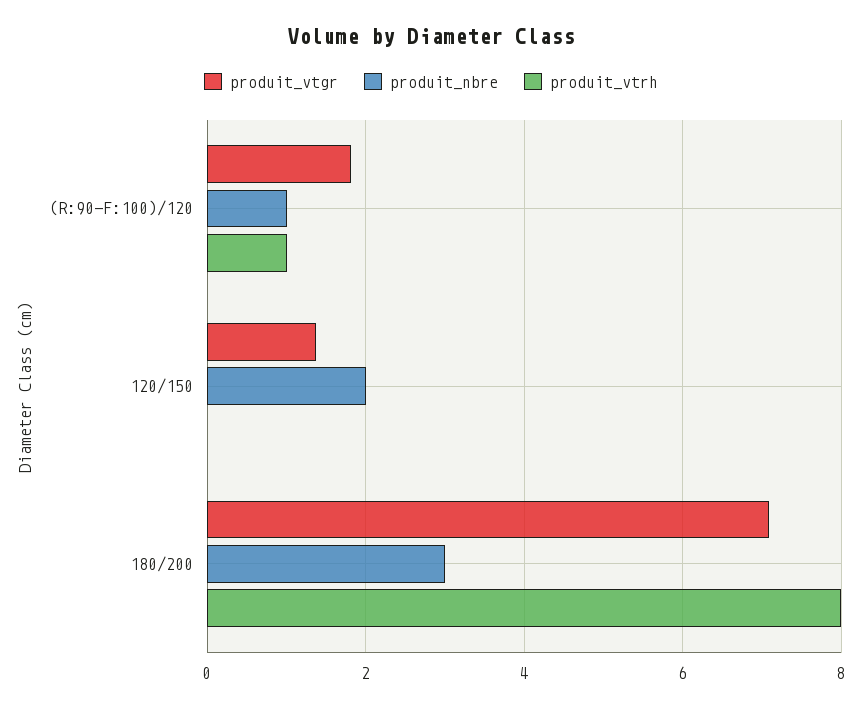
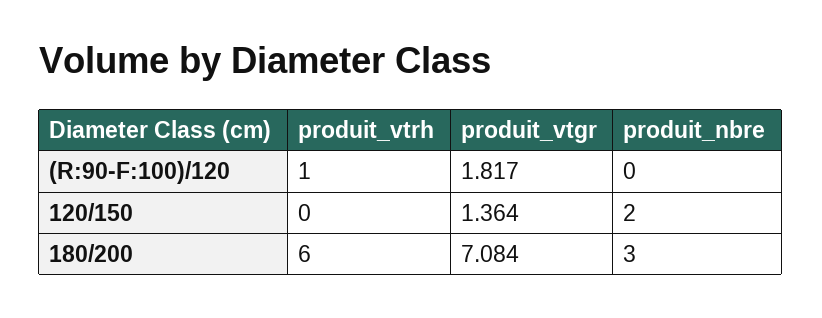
produit_nbre, (R:90-F:100)/120: 1 -> 0
produit_vtrh, 180/200: 8 -> 6

